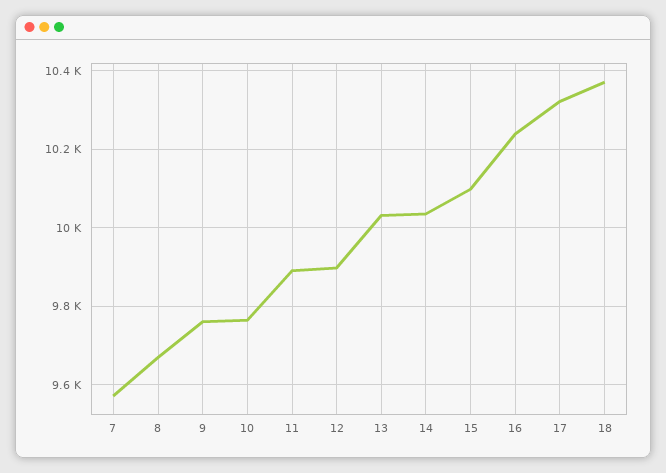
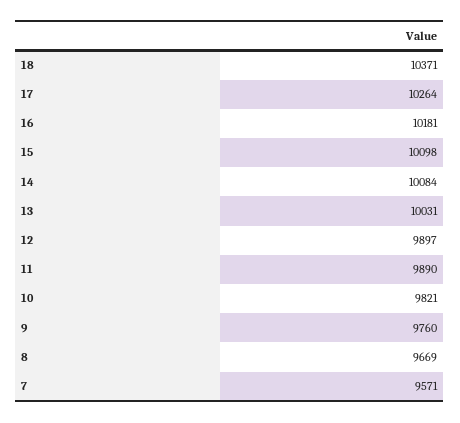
10: 9760 -> 9821
14: 10040 -> 10084
16: 10240 -> 10181
17: 10320 -> 10264

